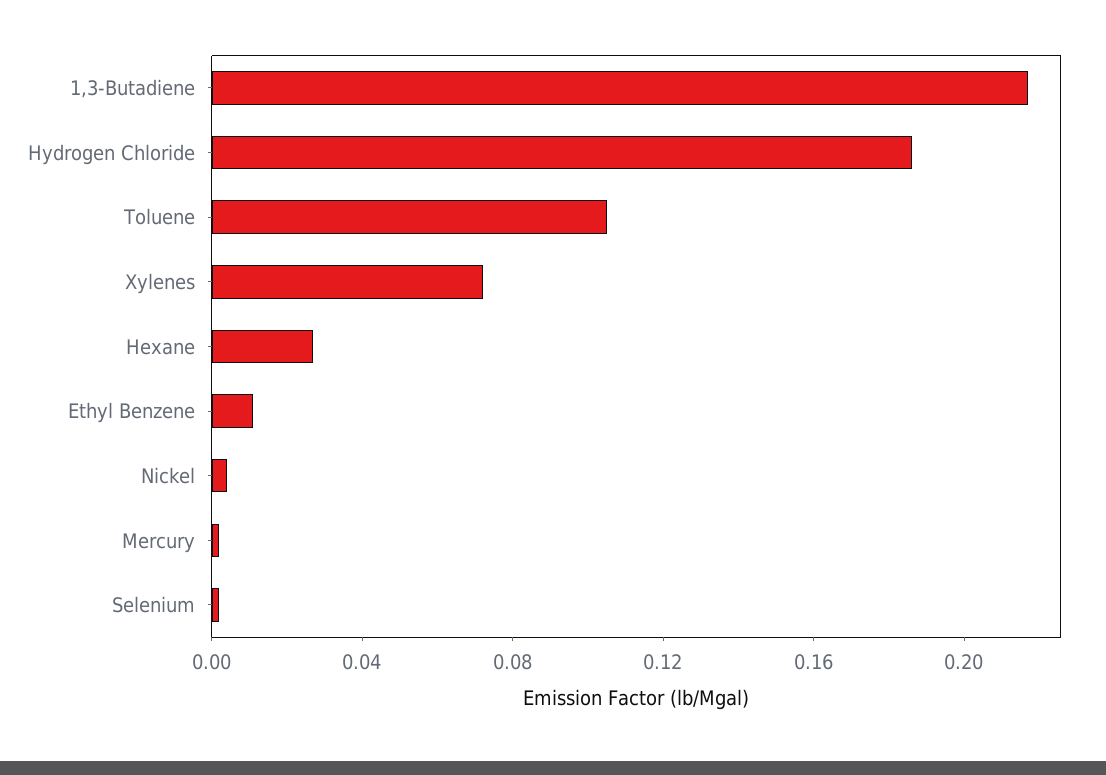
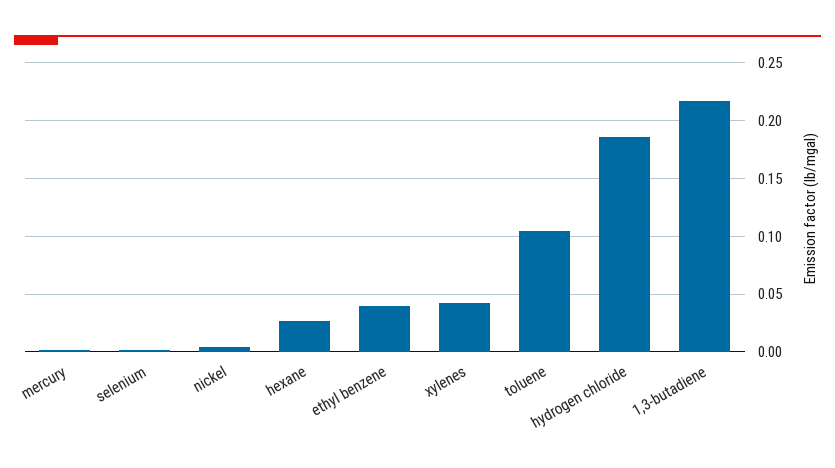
Xylenes: 0.07 -> 0.04
Ethyl Benzene: 0.01 -> 0.04

